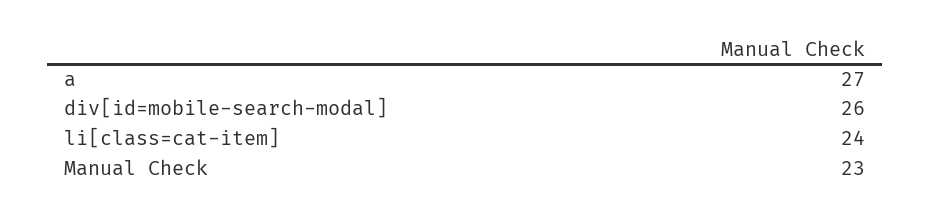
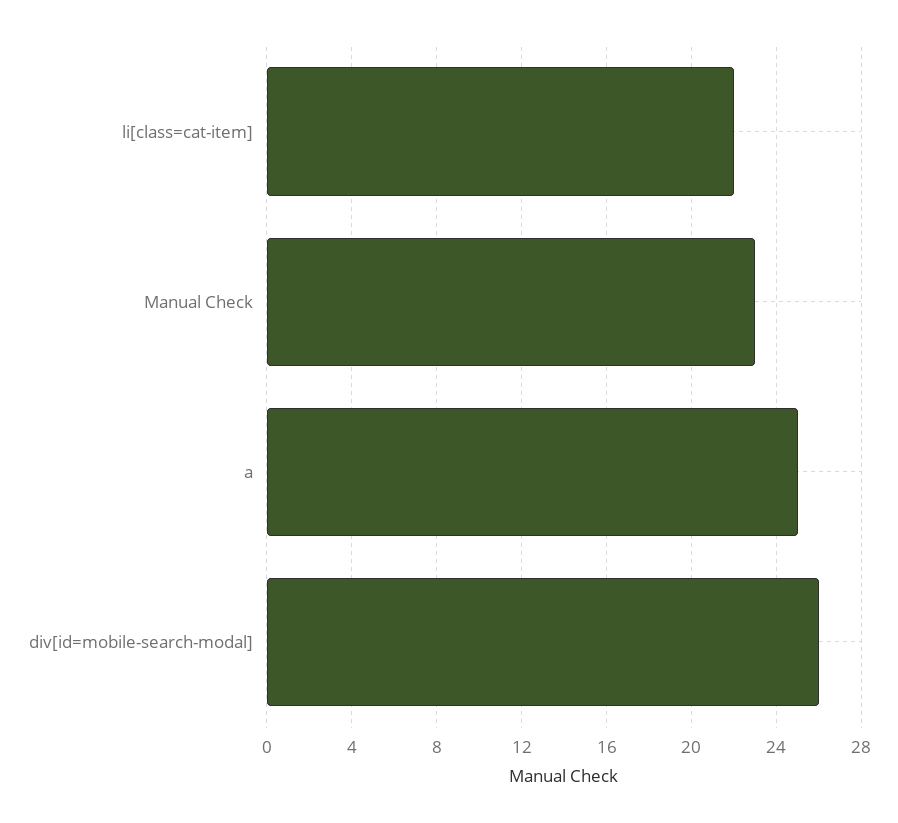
a: 27 -> 25
li[class=cat-item]: 24 -> 22

